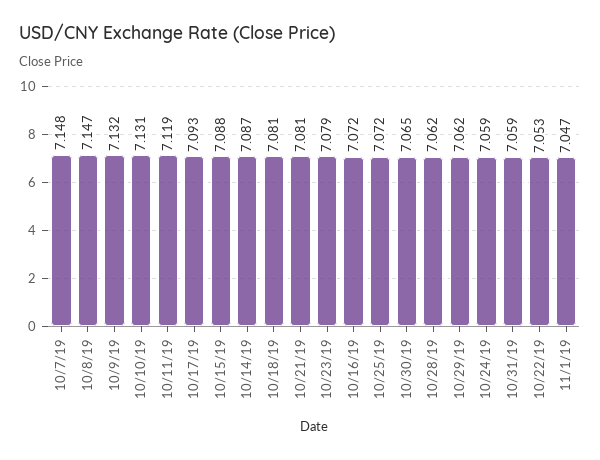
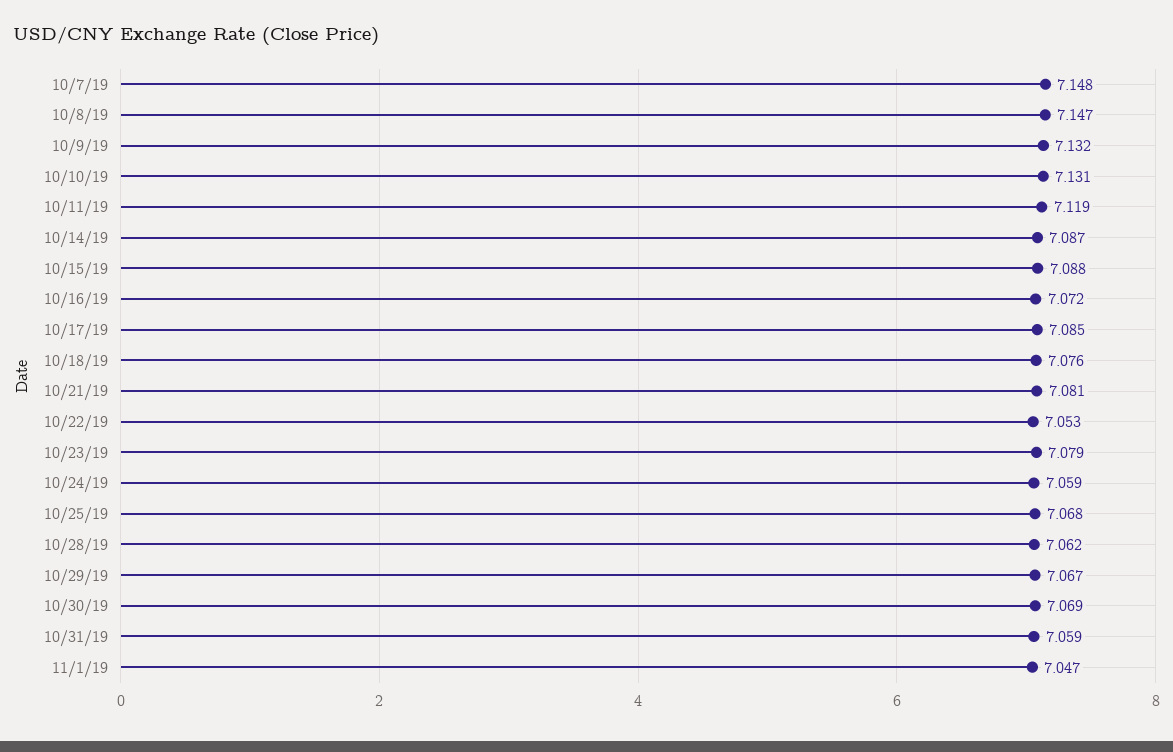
10/17/19: 7.093 -> 7.085
10/18/19: 7.081 -> 7.076
10/25/19: 7.072 -> 7.068
10/30/19: 7.065 -> 7.069
10/29/19: 7.062 -> 7.067

